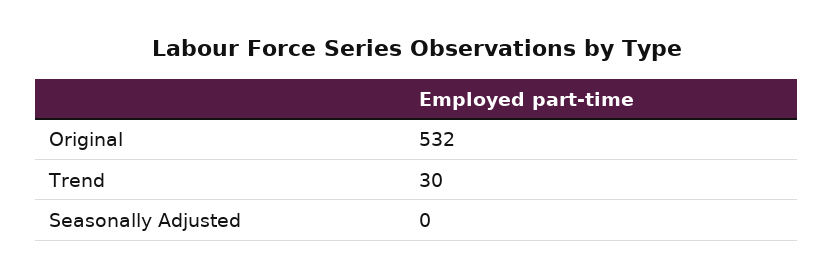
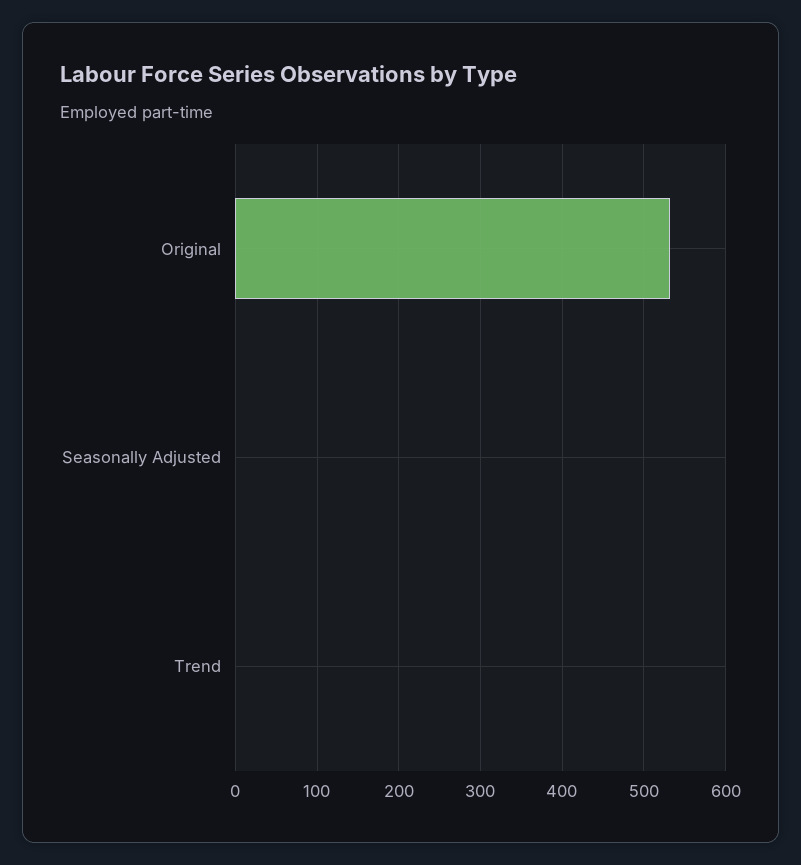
Trend: 30 -> 0

